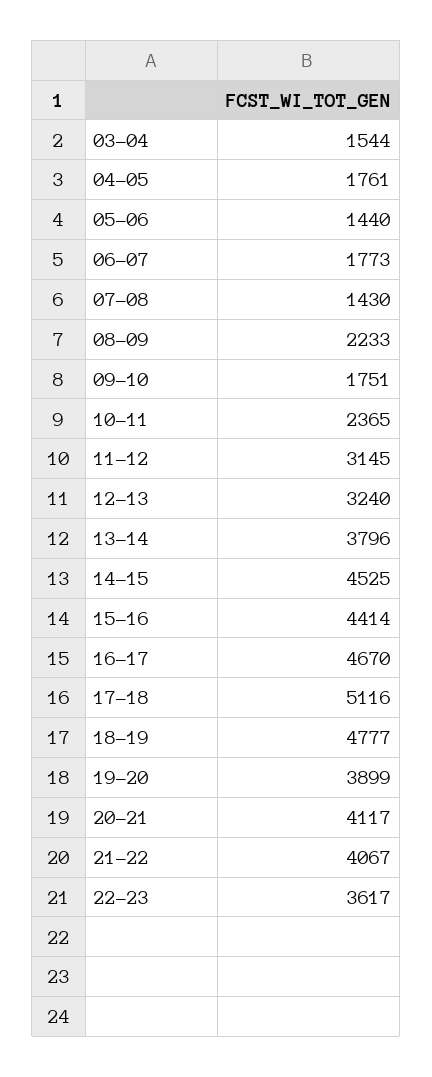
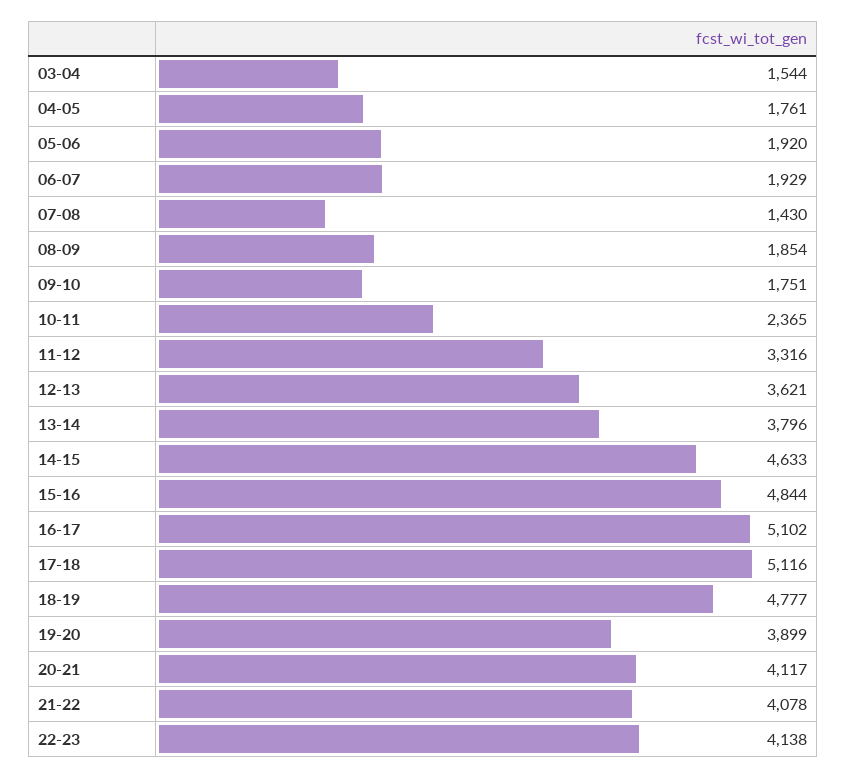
05-06: 1440 -> 1920
06-07: 1773 -> 1929
08-09: 2233 -> 1854
11-12: 3145 -> 3316
12-13: 3240 -> 3621
14-15: 4525 -> 4633
15-16: 4414 -> 4844
16-17: 4670 -> 5102
21-22: 4067 -> 4078
22-23: 3617 -> 4138

